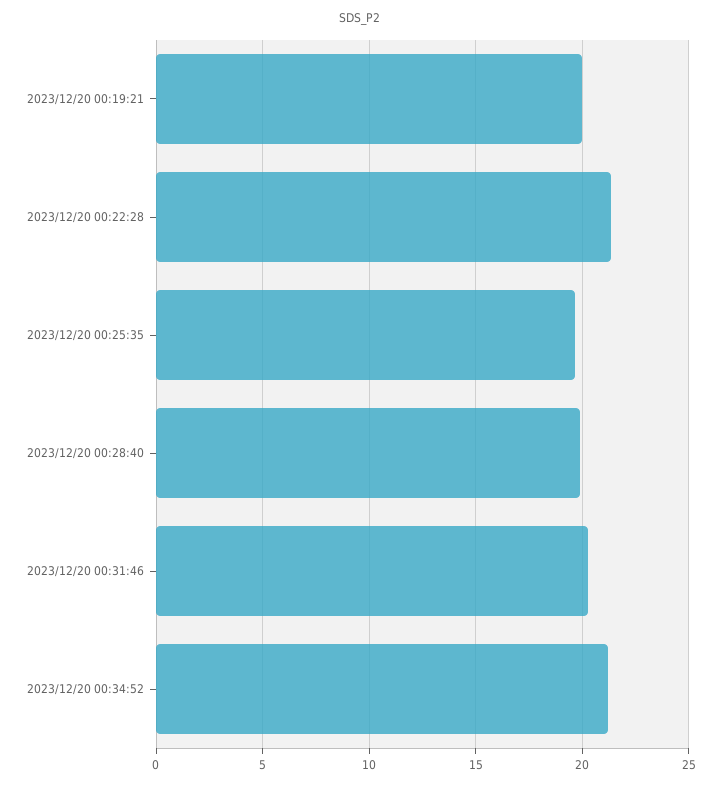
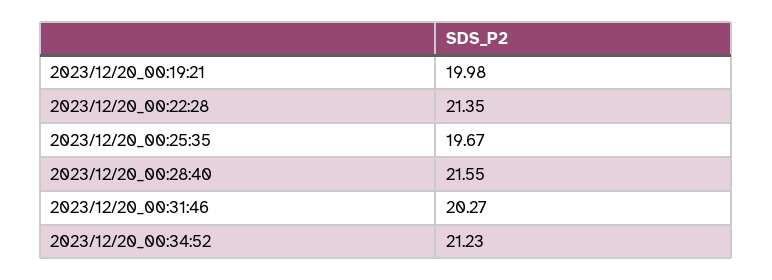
2023/12/20 00:28:40: 20 -> 21.55

